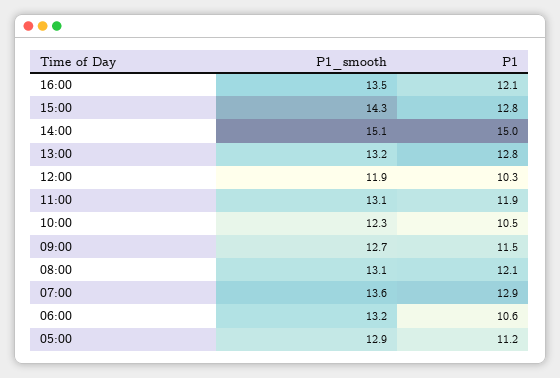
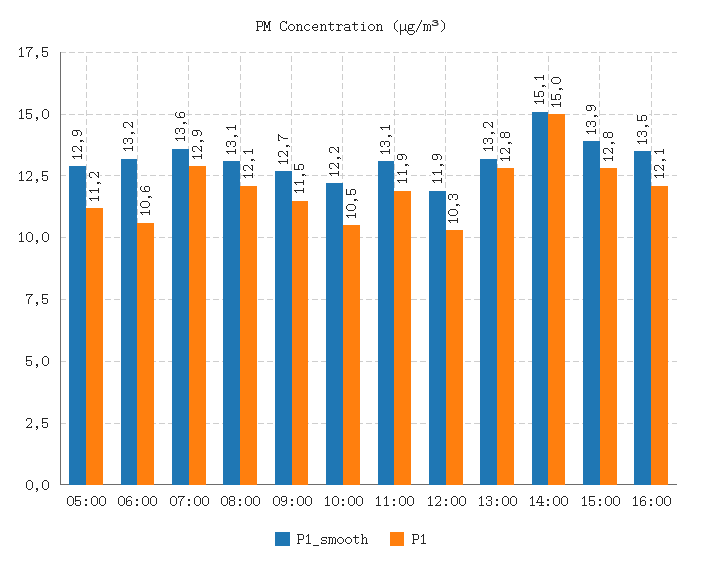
P1_smooth, 15:00: 14.3 -> 13.9
P1_smooth, 10:00: 12.3 -> 12.2

